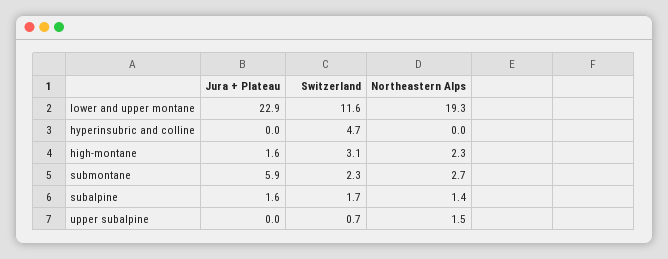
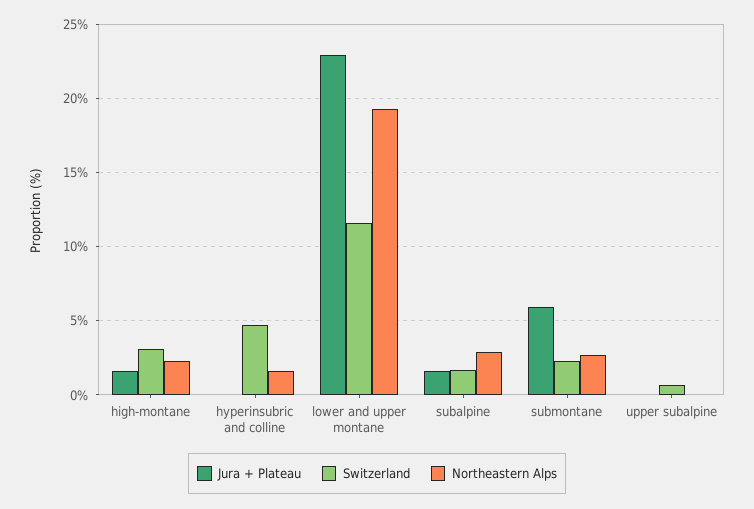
Northeastern Alps, hyperinsubric and colline: 0 -> 1.5
Northeastern Alps, subalpine: 1.4 -> 3
Northeastern Alps, upper subalpine: 1.5 -> 0

